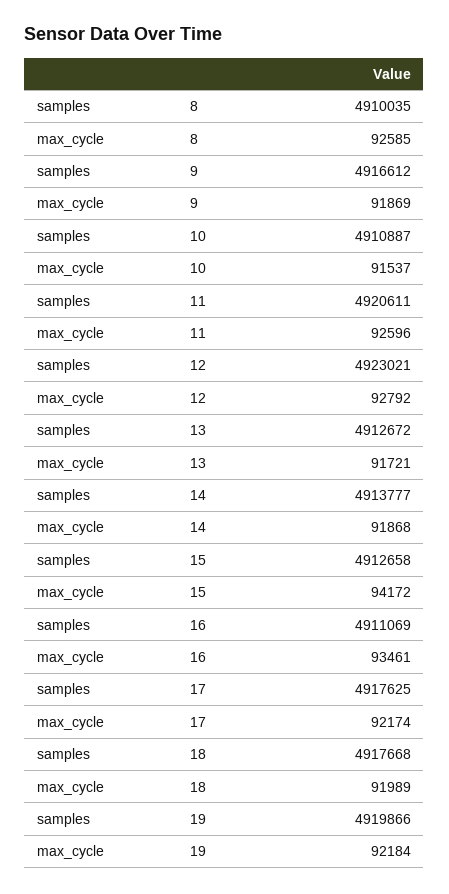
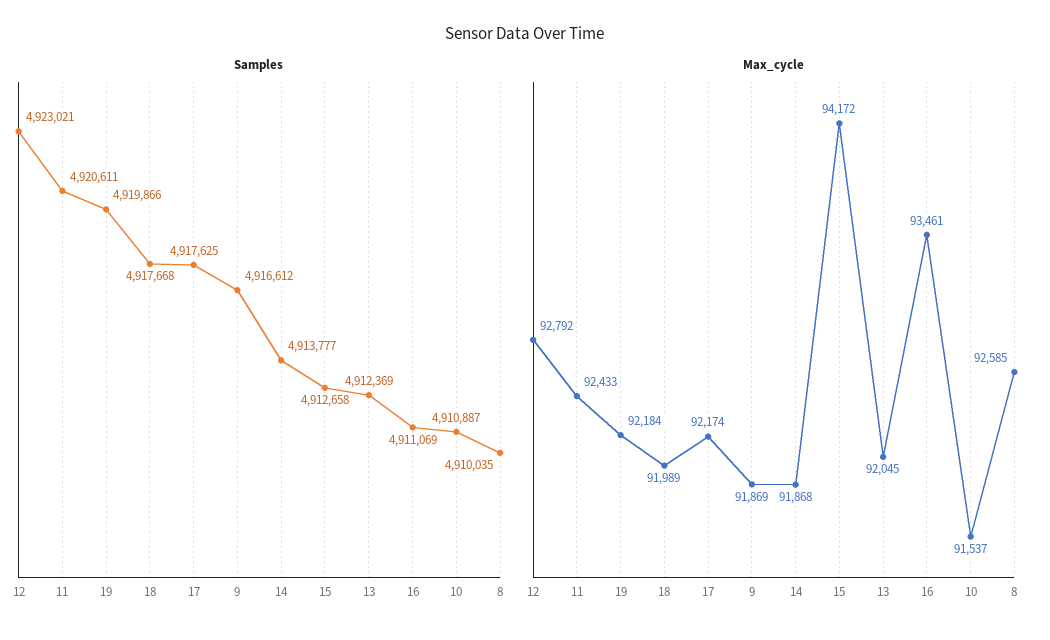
max_cycle, 11: 92596 -> 92433
samples, 13: 4912672 -> 4912369
max_cycle, 13: 91721 -> 92045

